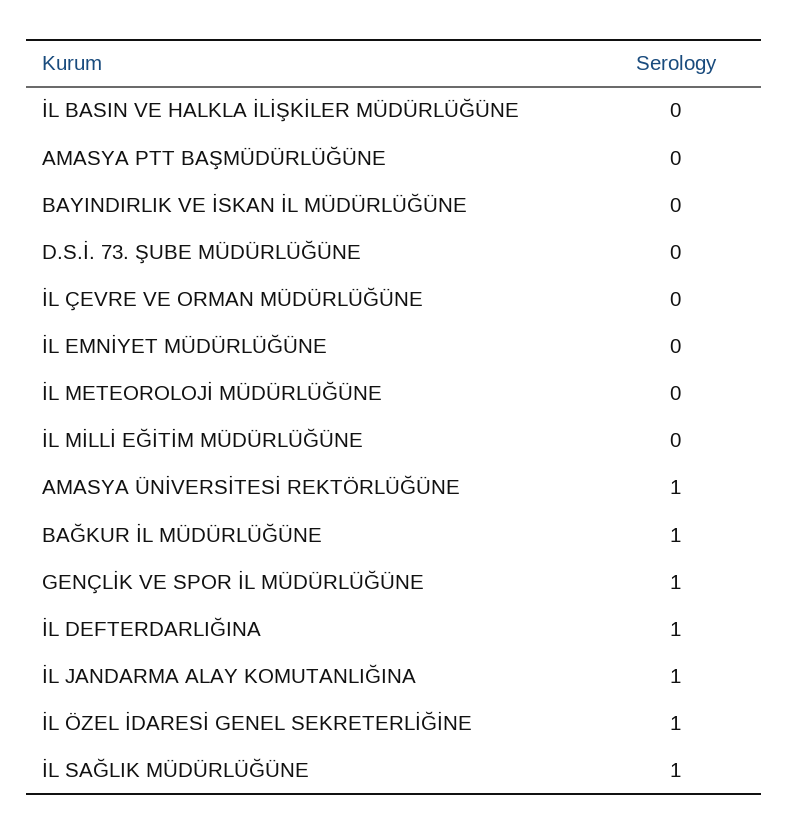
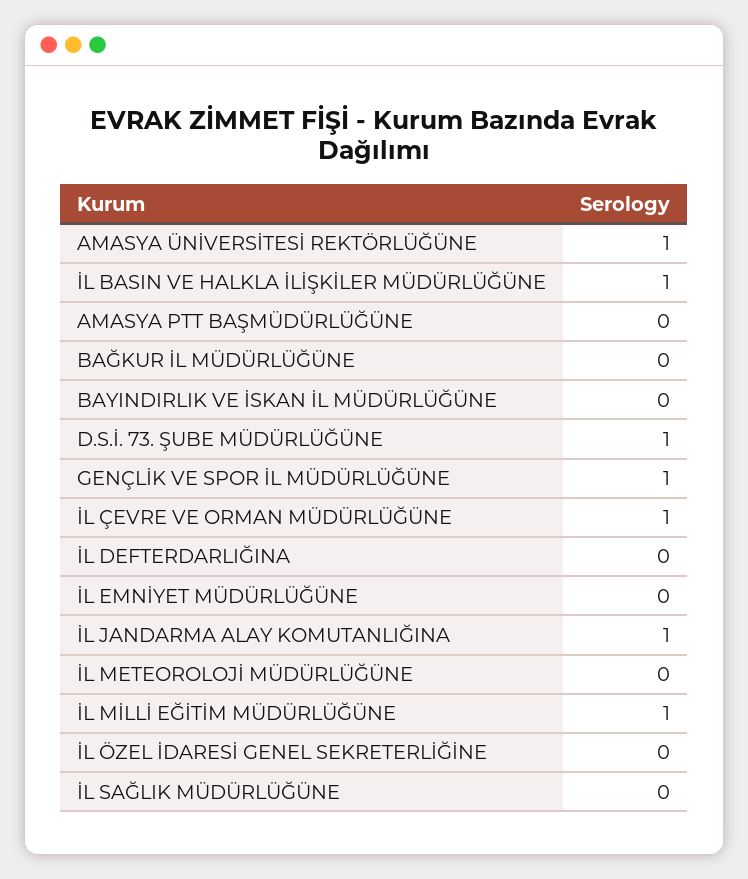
İL BASIN VE HALKLA İLİŞKİLER MÜDÜRLÜĞÜNE: 0 -> 1
D.S.İ. 73. ŞUBE MÜDÜRLÜĞÜNE: 0 -> 1
İL ÇEVRE VE ORMAN MÜDÜRLÜĞÜNE: 0 -> 1
İL MİLLİ EĞİTİM MÜDÜRLÜĞÜNE: 0 -> 1
BAĞKUR İL MÜDÜRLÜĞÜNE: 1 -> 0
İL DEFTERDARLIĞINA: 1 -> 0
İL ÖZEL İDARESİ GENEL SEKRETERLİĞİNE: 1 -> 0
İL SAĞLIK MÜDÜRLÜĞÜNE: 1 -> 0

